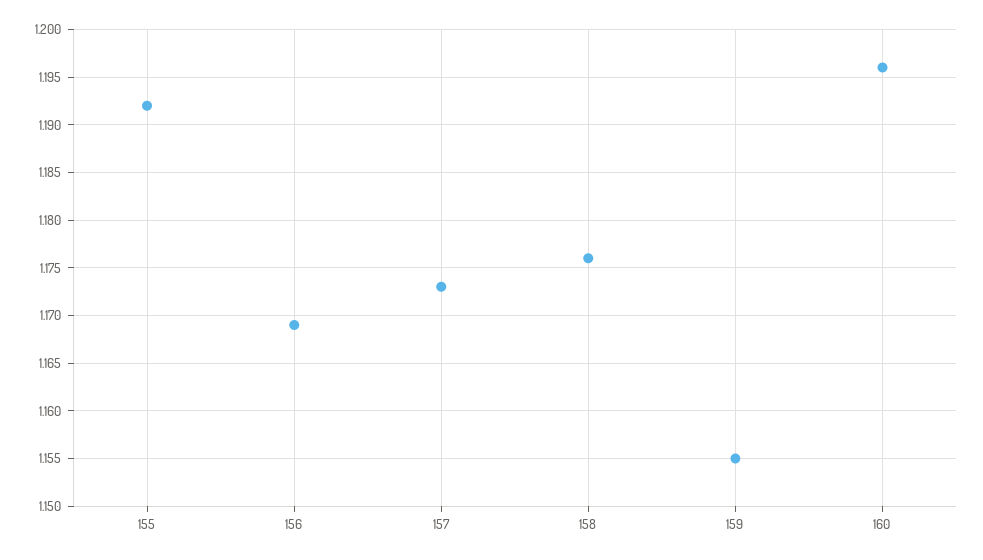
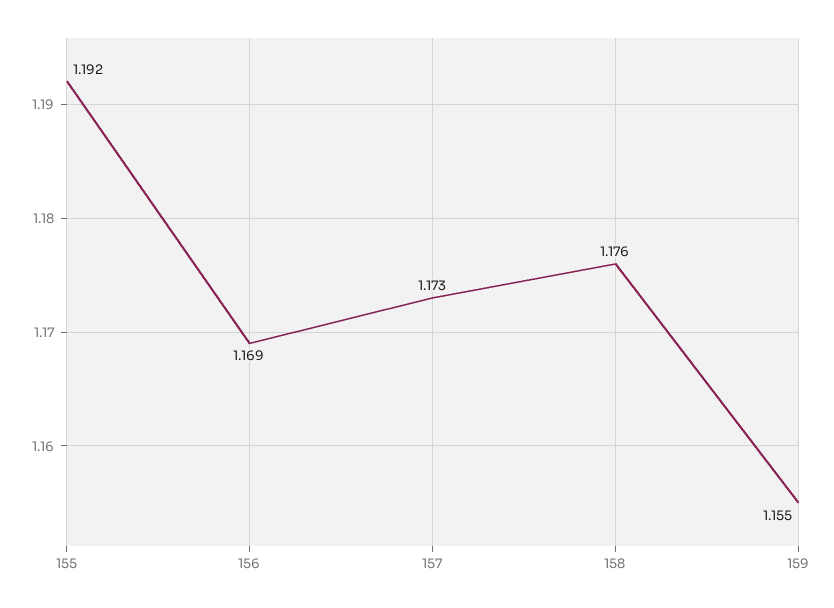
160: 1.196 -> none

